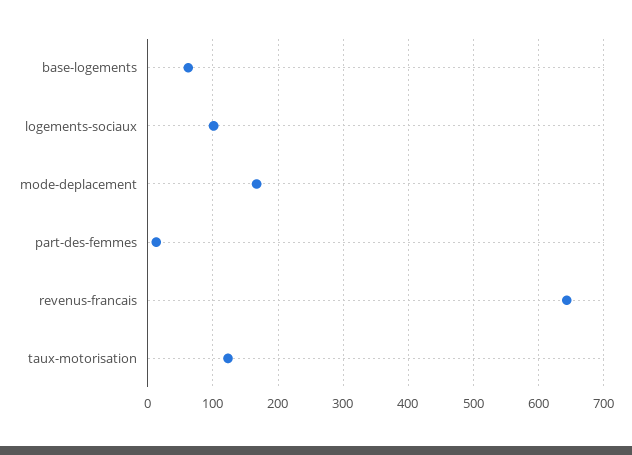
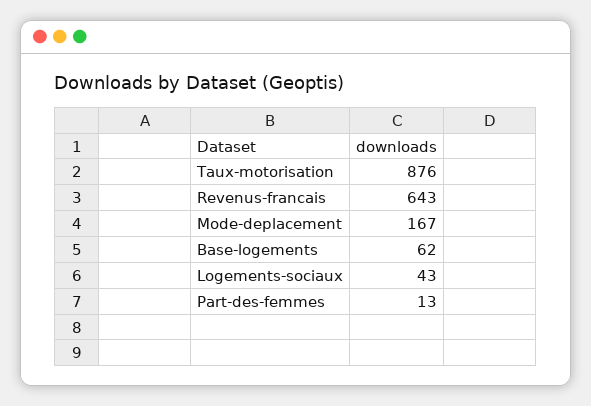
logements-sociaux: 100 -> 43
taux-motorisation: 120 -> 876

